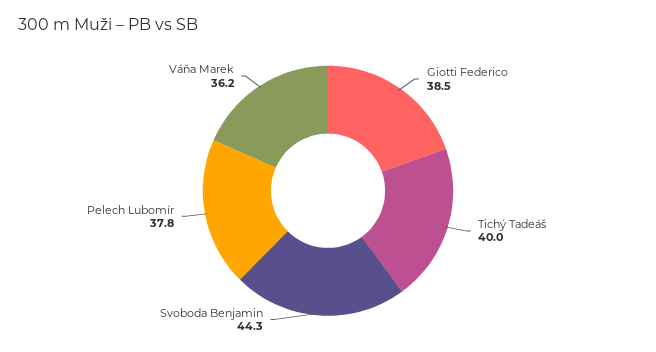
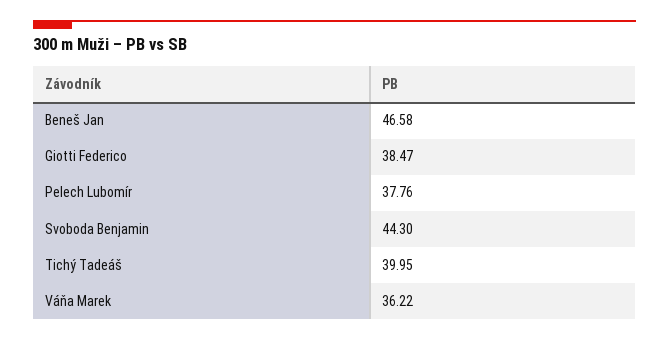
Beneš Jan: none -> 46.58

